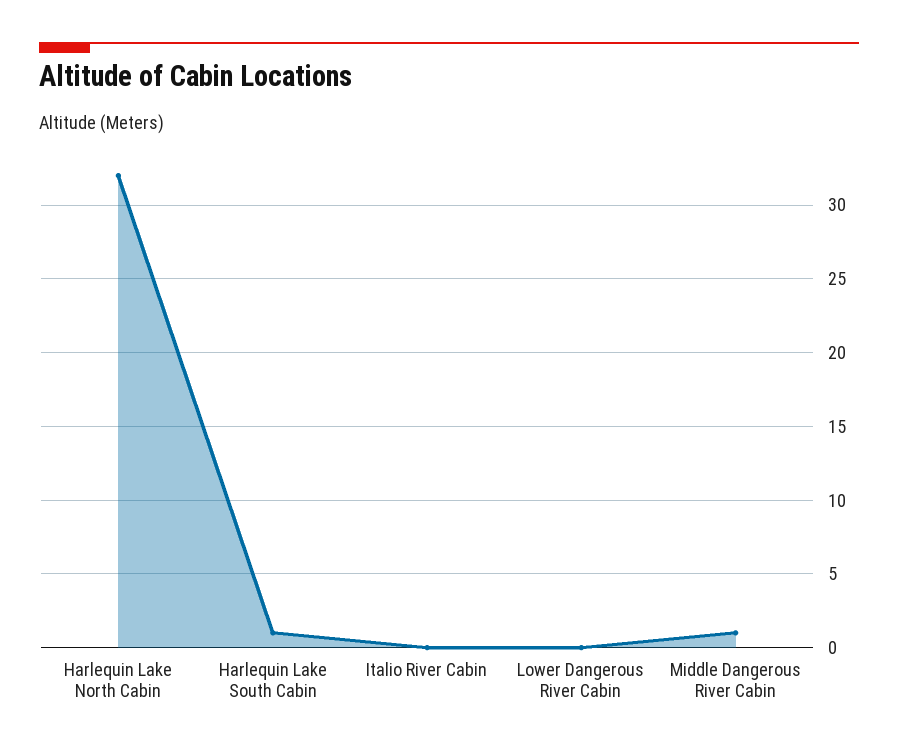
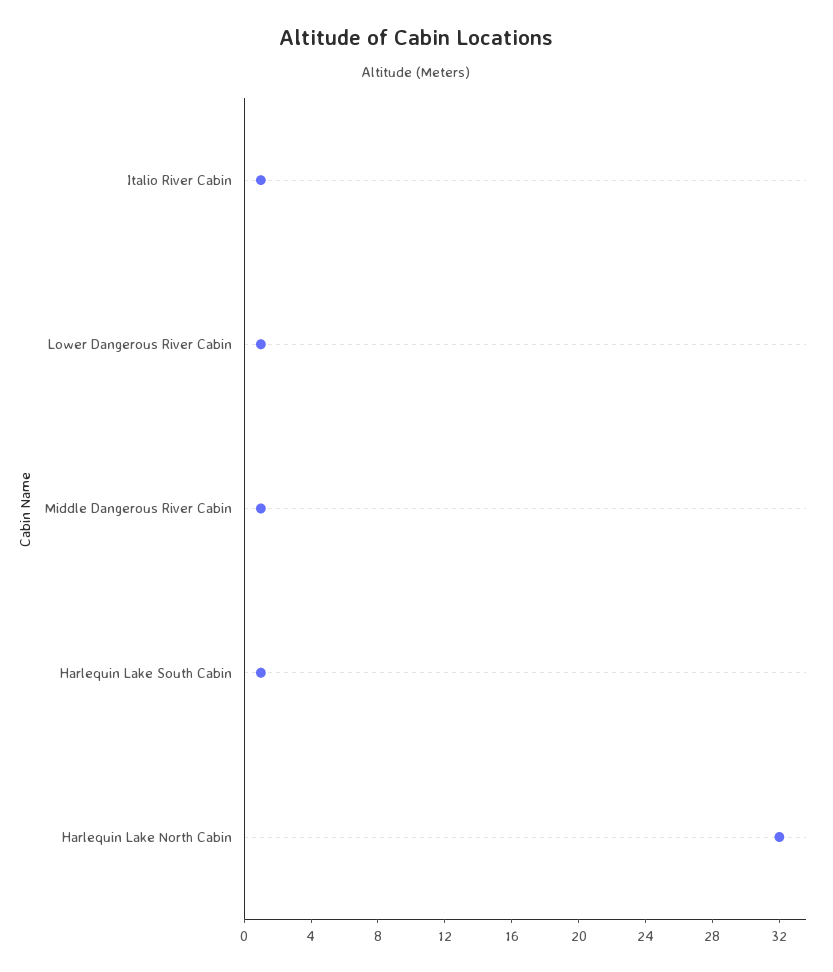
Italio River Cabin: 0 -> 1
Lower Dangerous River Cabin: 0 -> 1

